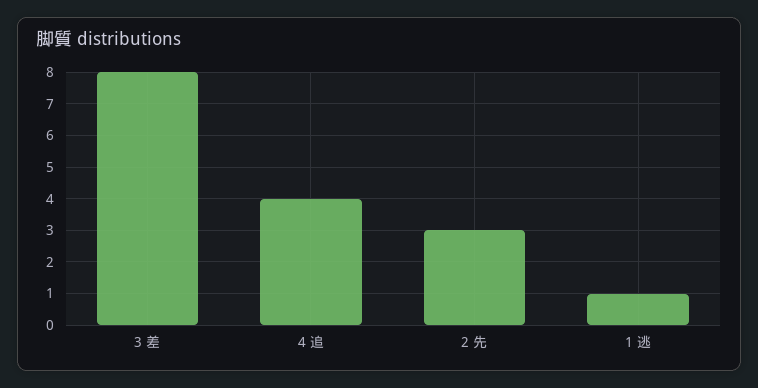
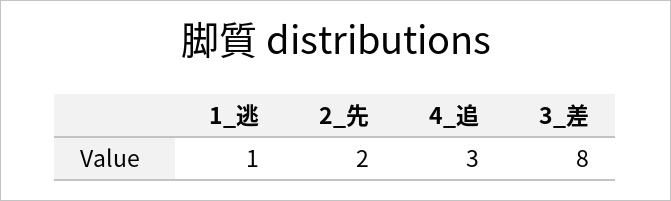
4 追: 4 -> 3
2 先: 3 -> 2

